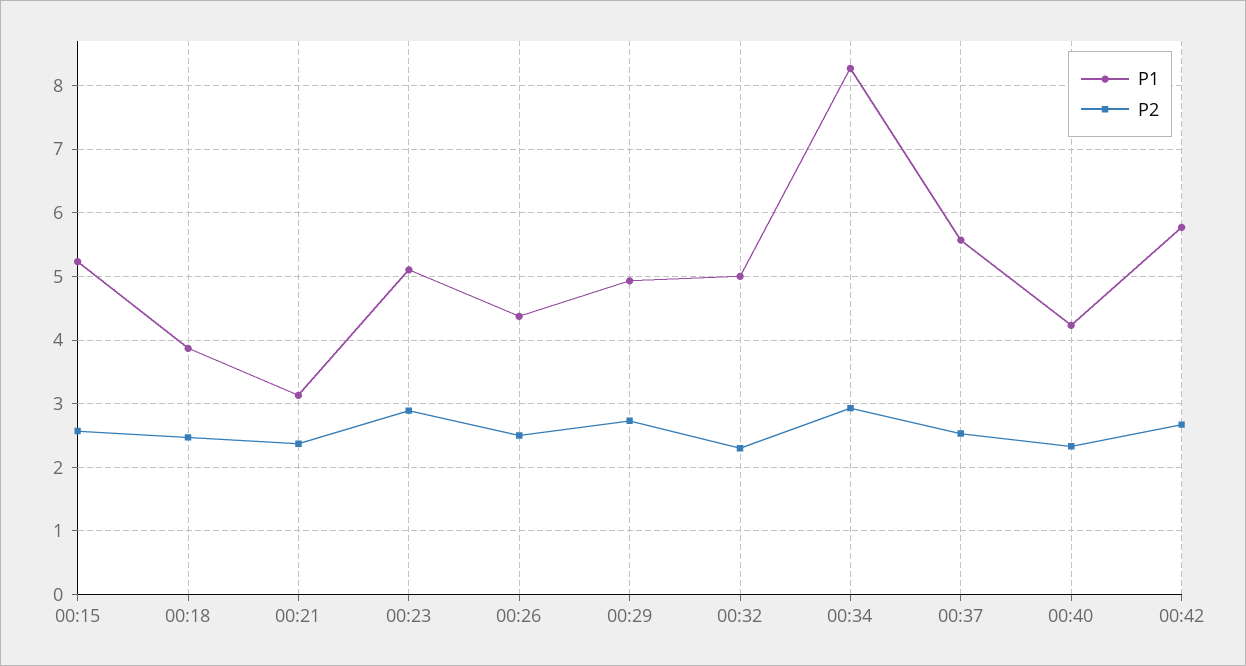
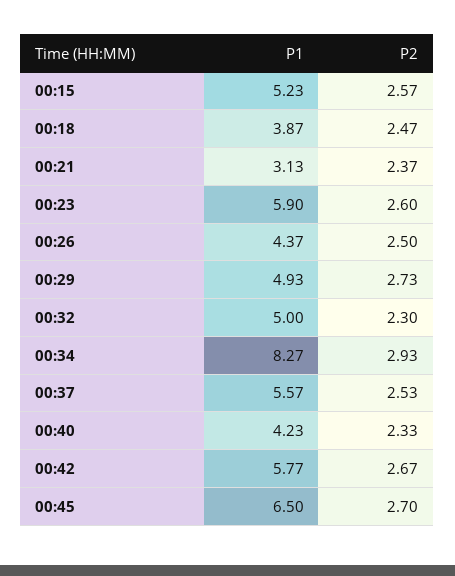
P1, 00:23: 5.1 -> 5.9
P2, 00:23: 2.9 -> 2.6
P1, 00:45: none -> 6.5
P2, 00:45: none -> 2.7

